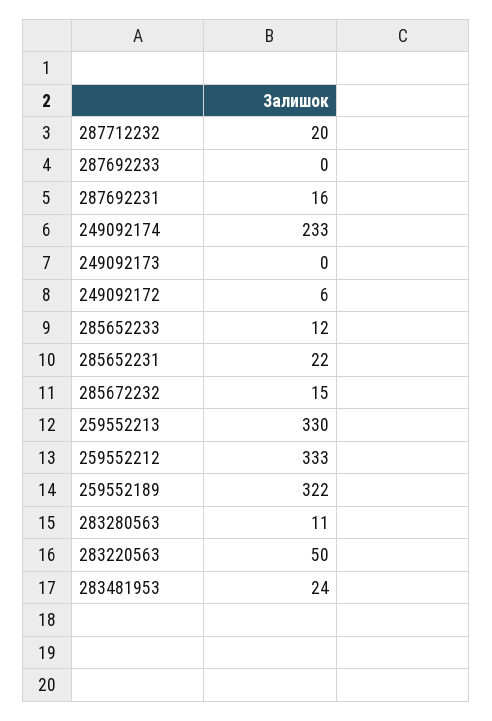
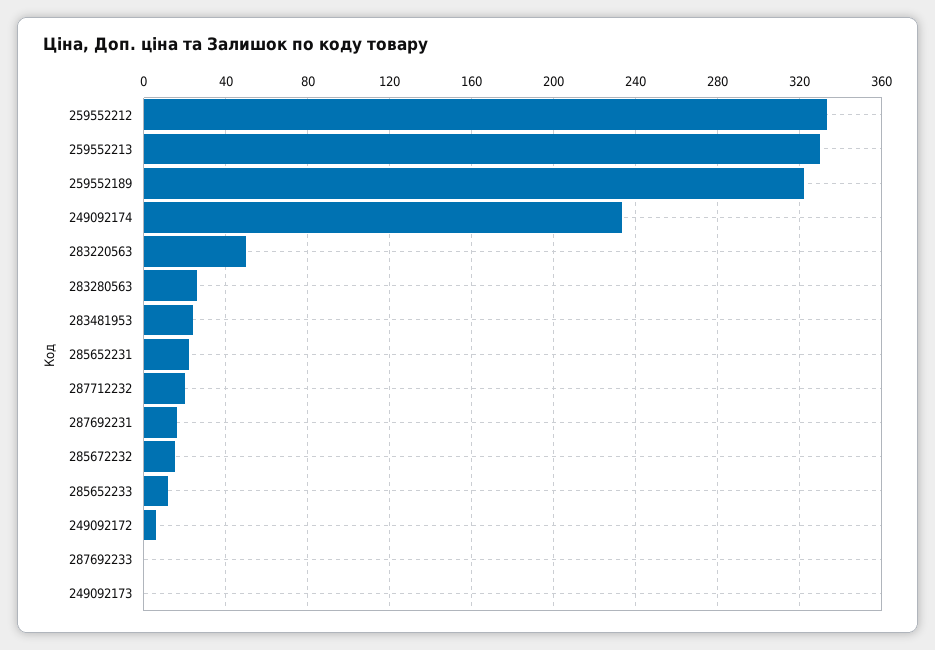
283280563: 11 -> 25

